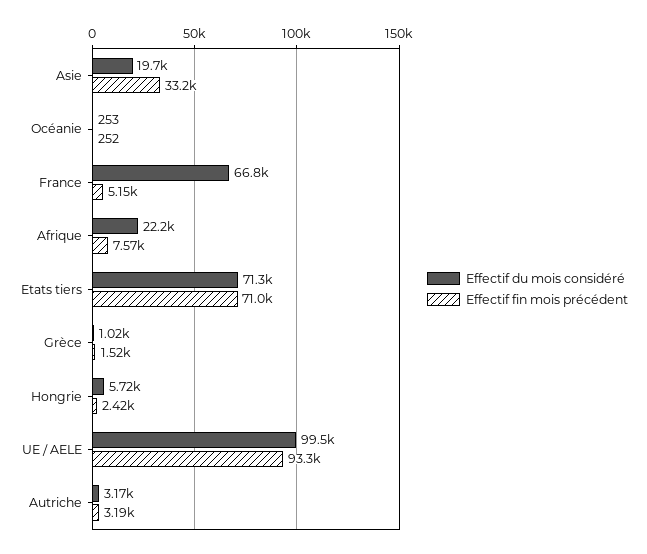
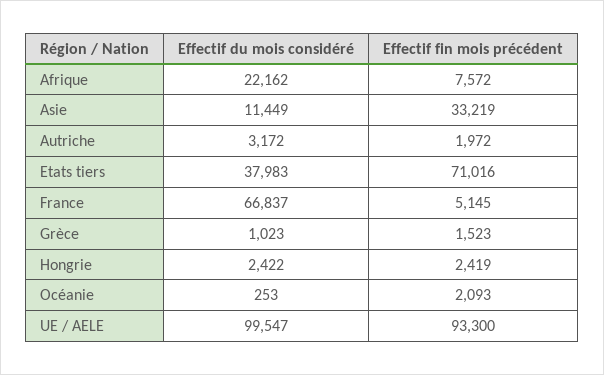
Effectif du mois considéré, Asie: 19700 -> 11449
Effectif fin mois précédent, Océanie: 252 -> 2093
Effectif du mois considéré, Etats tiers: 71300 -> 37983
Effectif du mois considéré, Hongrie: 5720 -> 2422
Effectif fin mois précédent, Autriche: 3190 -> 1972

